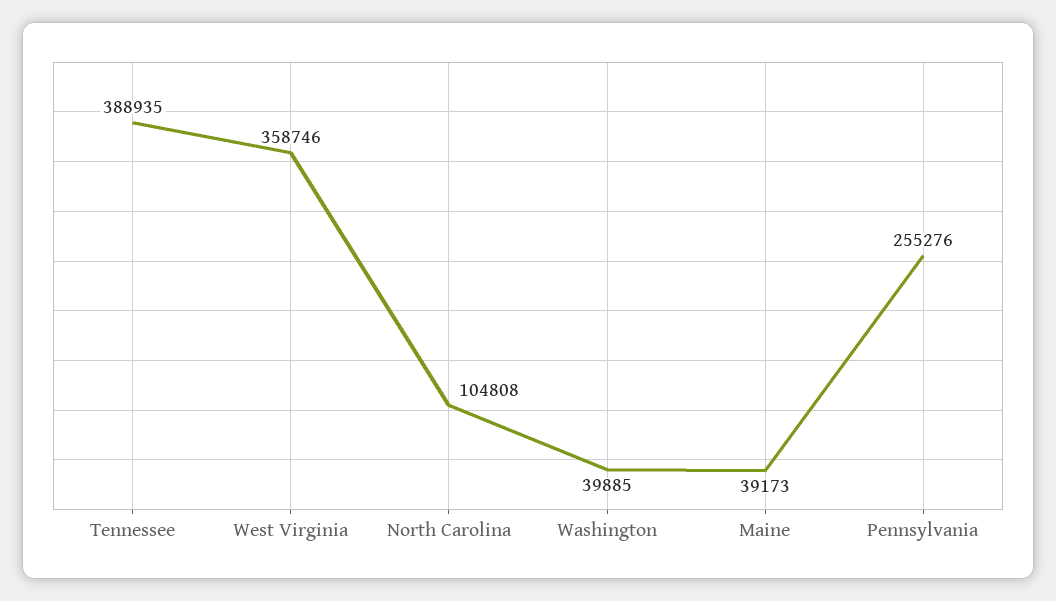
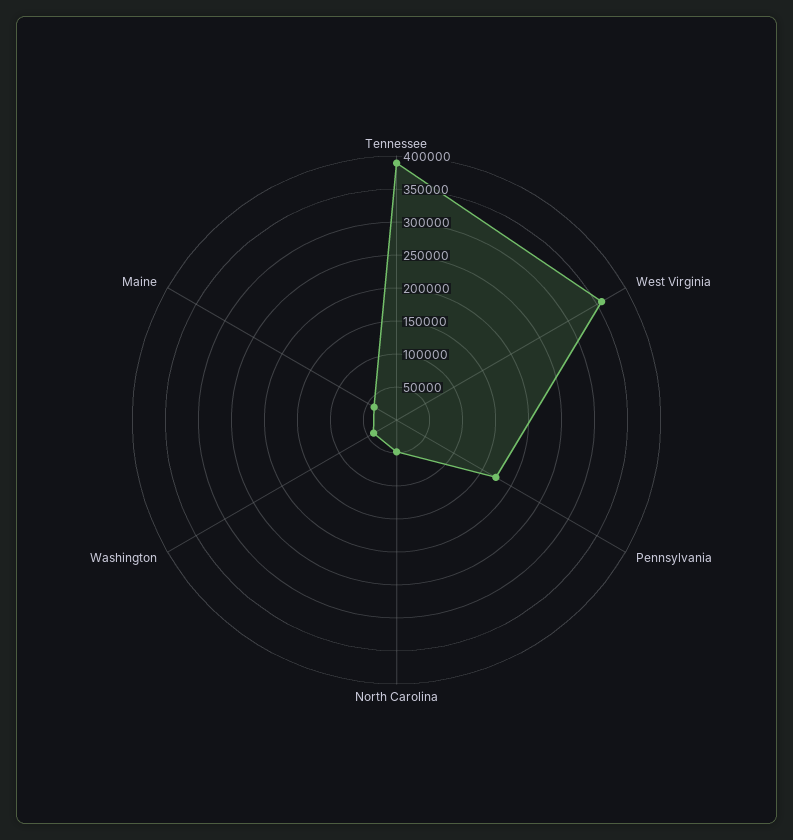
North Carolina: 104808 -> 50000
Pennsylvania: 255276 -> 175000

